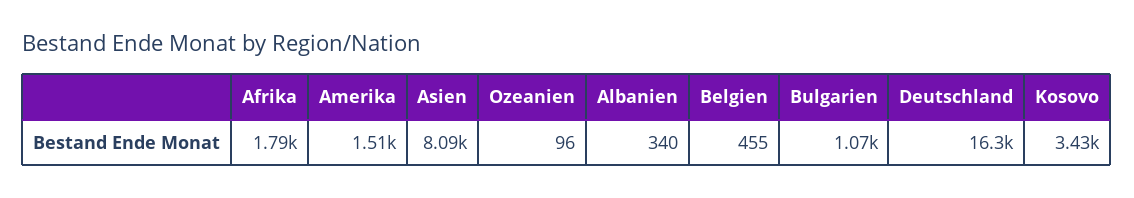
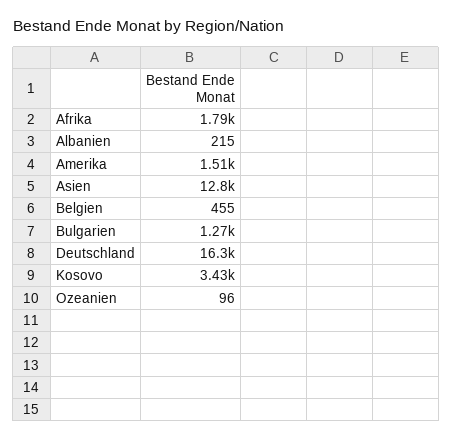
Asien: 8090 -> 12800
Albanien: 340 -> 215
Bulgarien: 1070 -> 1270

